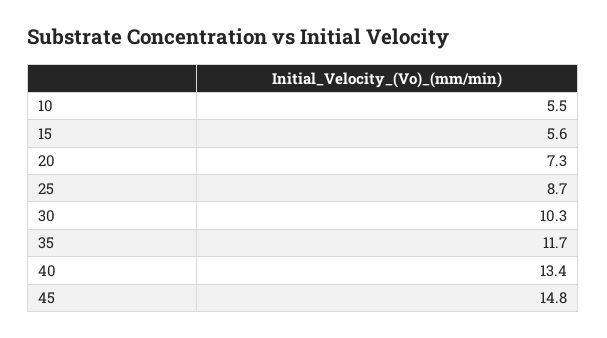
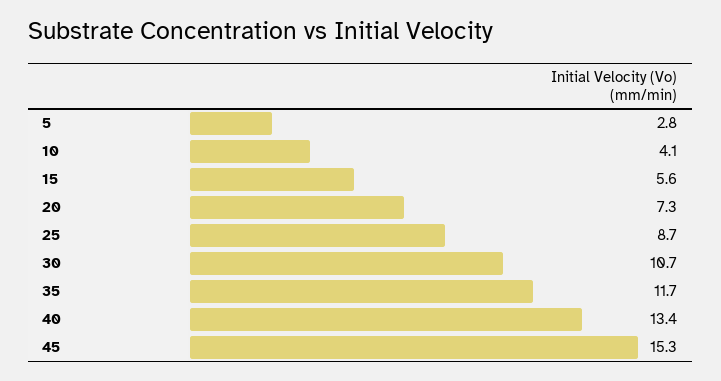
10: 5.5 -> 4.1
30: 10.3 -> 10.7
45: 14.8 -> 15.3
5: none -> 2.8

